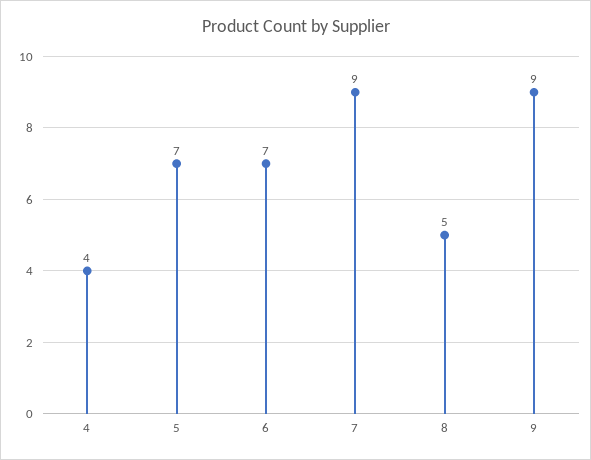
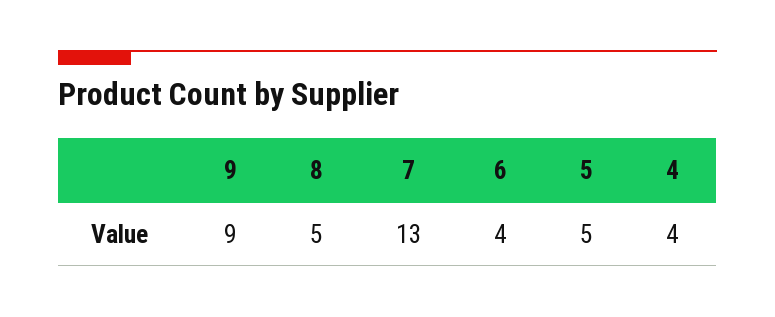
5: 7 -> 5
6: 7 -> 4
7: 9 -> 13

